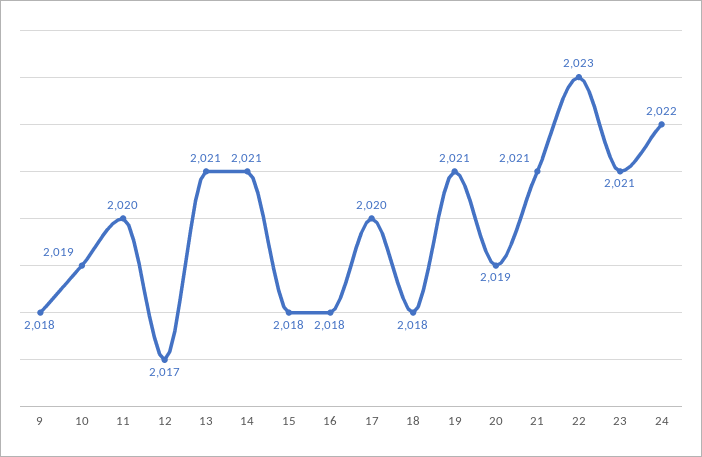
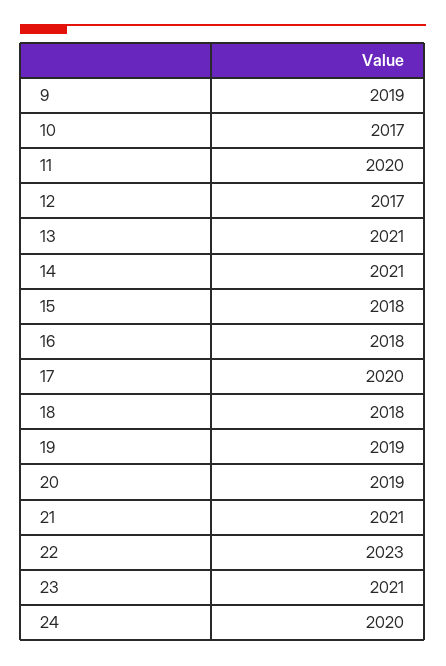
9: 2018 -> 2019
10: 2019 -> 2017
19: 2021 -> 2019
24: 2022 -> 2020

